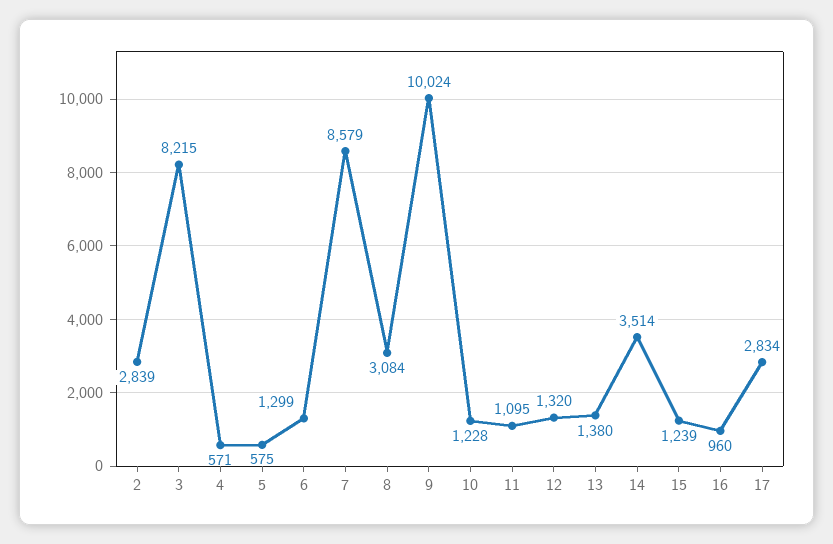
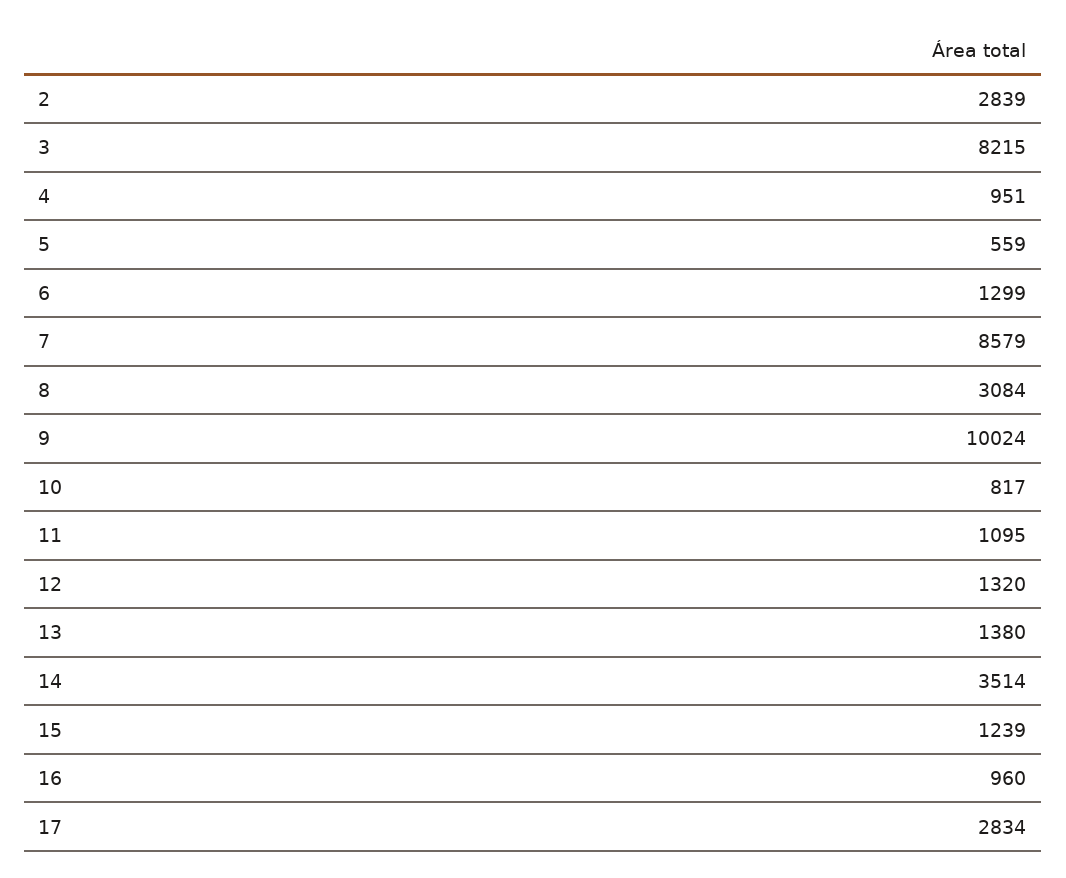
4: 571 -> 951
5: 575 -> 559
10: 1228 -> 817

